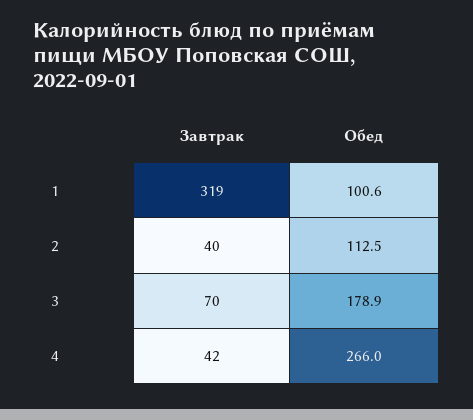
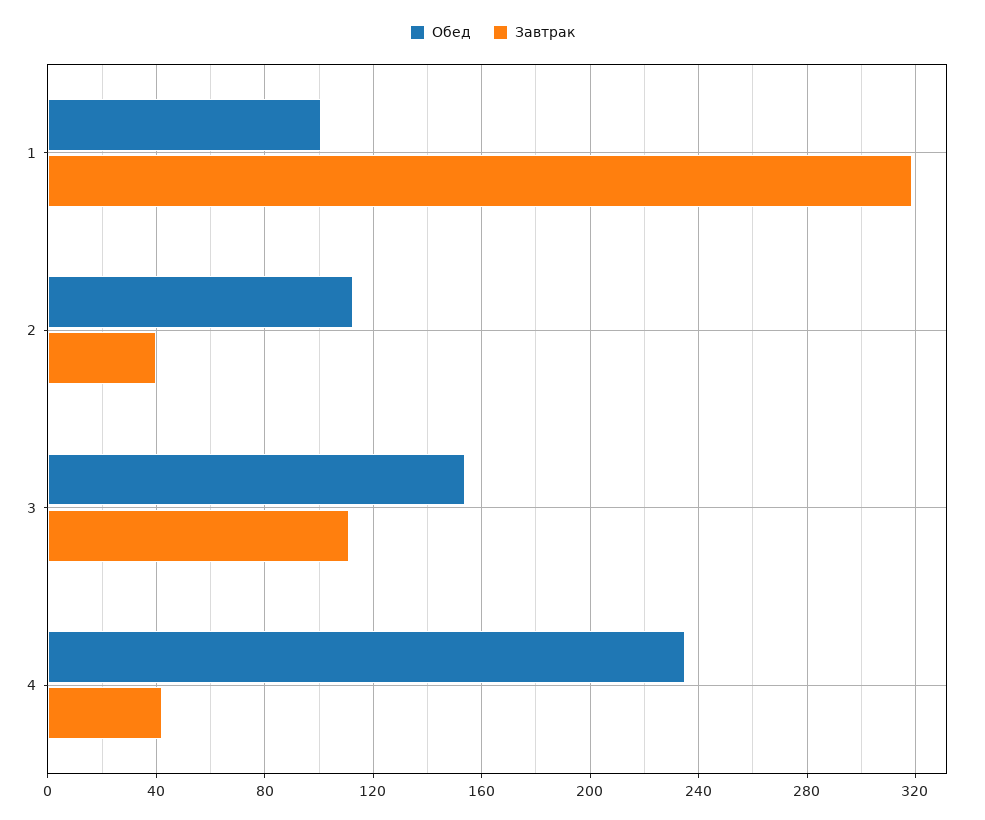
Завтрак, 3: 70 -> 110
Обед, 3: 178.9 -> 155
Обед, 4: 266 -> 235

